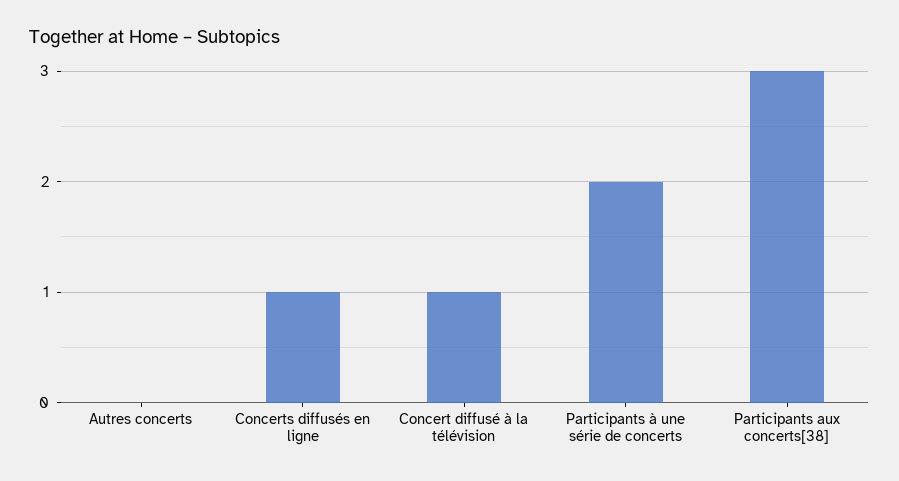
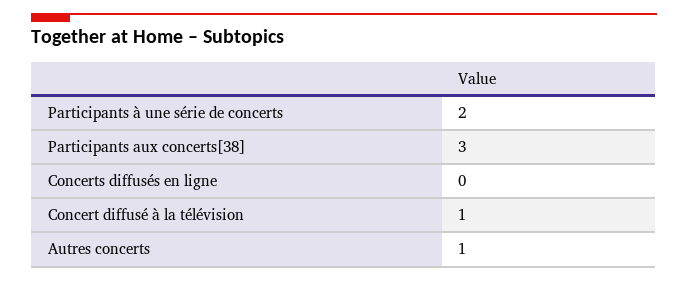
Autres concerts: 0 -> 1
Concerts diffusés en ligne: 1 -> 0

